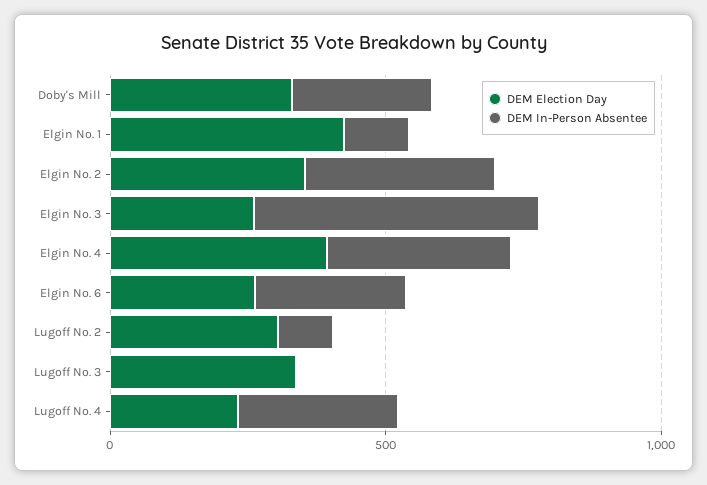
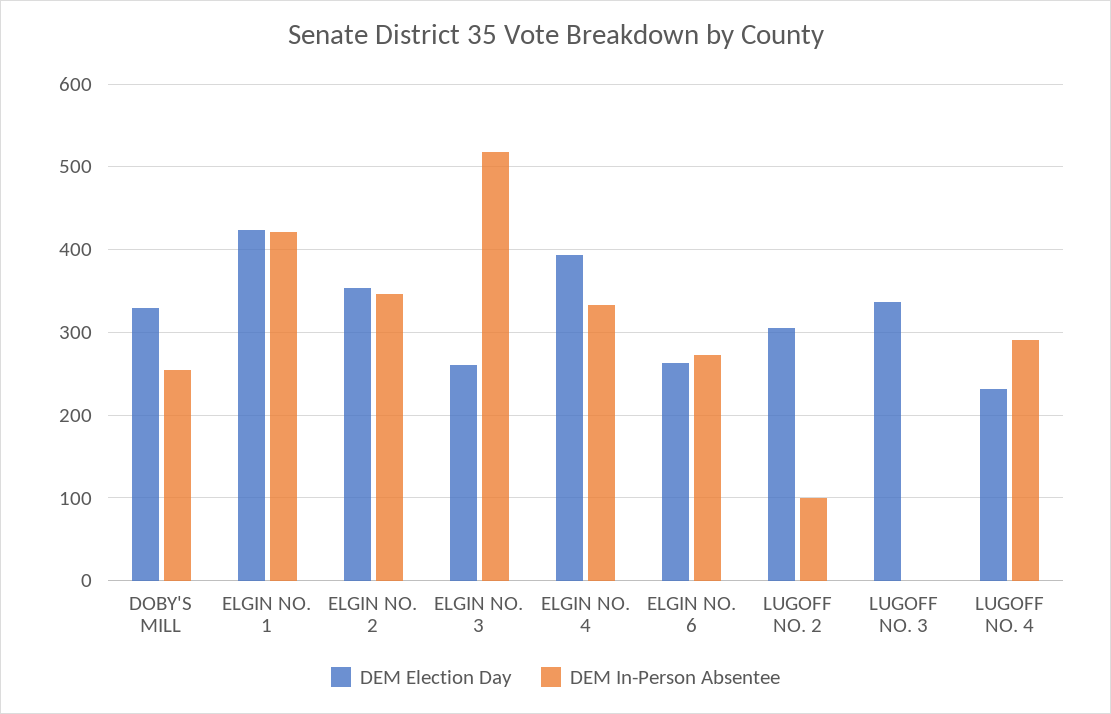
DEM In-Person Absentee, Elgin No. 1: 100 -> 420

